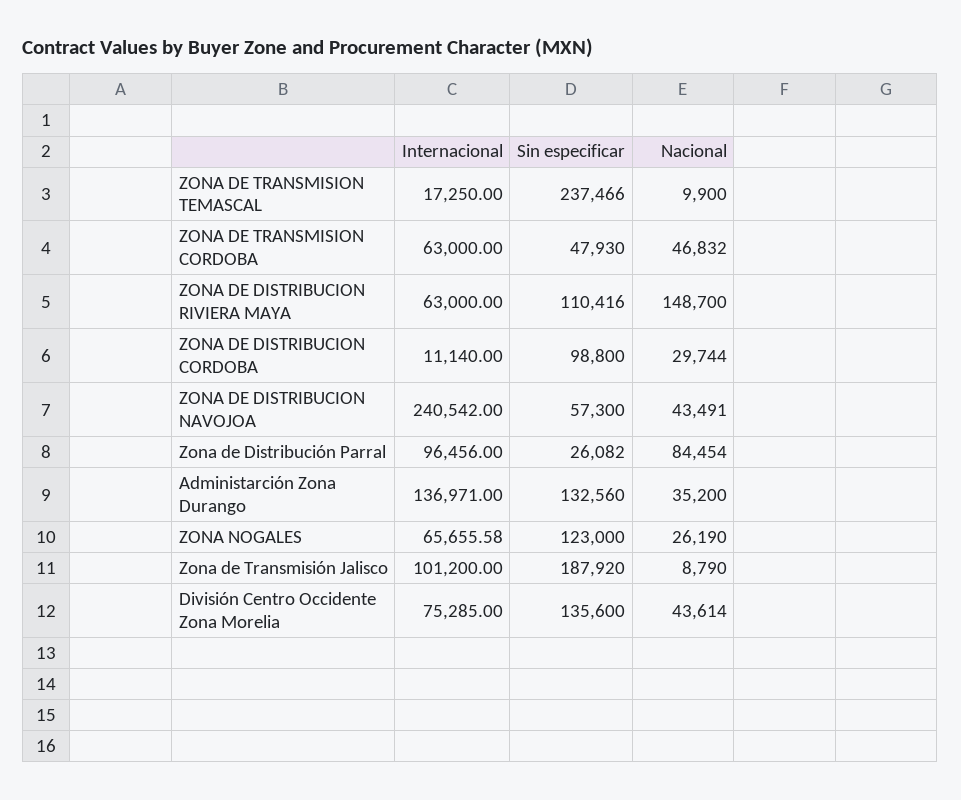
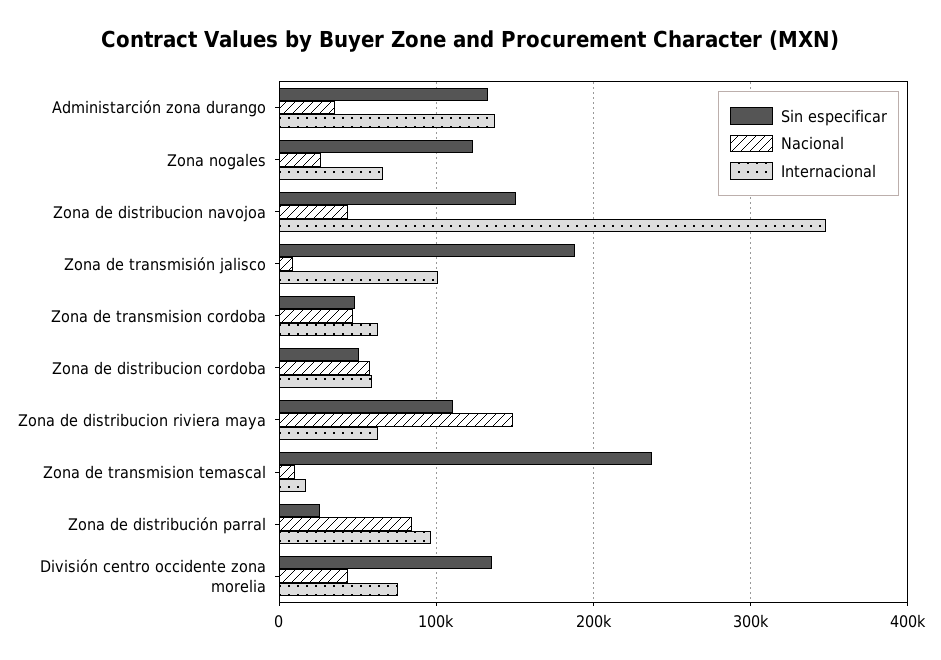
Internacional, ZONA DE DISTRIBUCION CORDOBA: 11140 -> 60000
Sin especificar, ZONA DE DISTRIBUCION CORDOBA: 98800 -> 50000
Nacional, ZONA DE DISTRIBUCION CORDOBA: 29744 -> 60000
Internacional, ZONA DE DISTRIBUCION NAVOJOA: 240542 -> 350000
Sin especificar, ZONA DE DISTRIBUCION NAVOJOA: 57300 -> 150000

